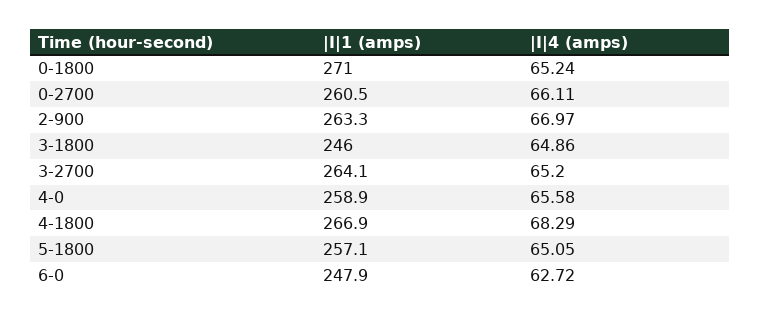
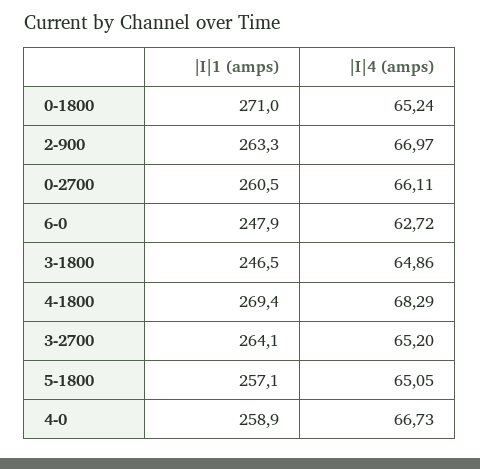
|I|1 (amps), 3-1800: 246 -> 246.5
|I|4 (amps), 4-0: 65.58 -> 66.73
|I|1 (amps), 4-1800: 266.9 -> 269.4

